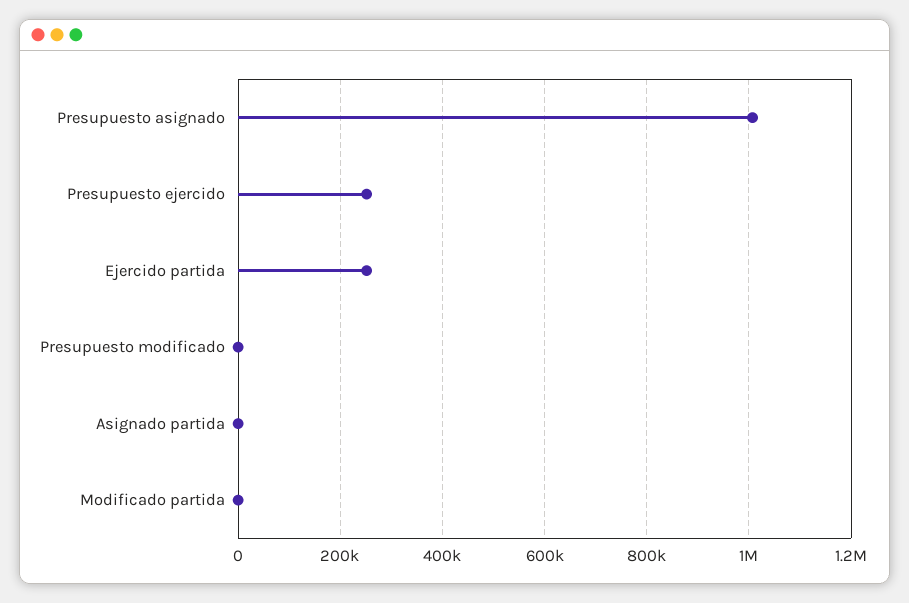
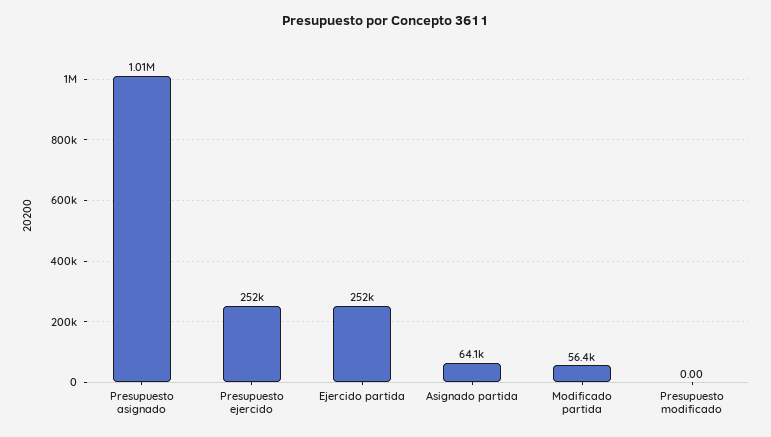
Asignado partida: 0 -> 64100
Modificado partida: 0 -> 56400

